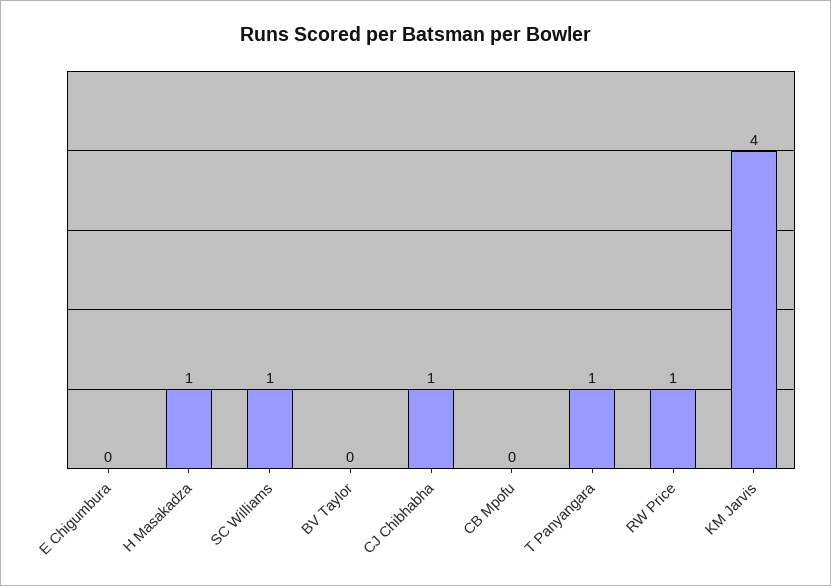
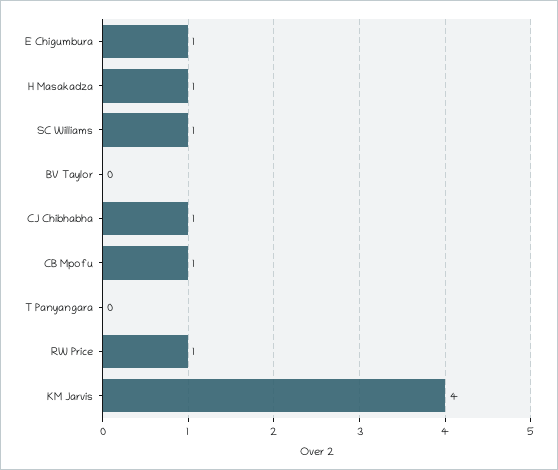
E Chigumbura: 0 -> 1
CB Mpofu: 0 -> 1
T Panyangara: 1 -> 0

